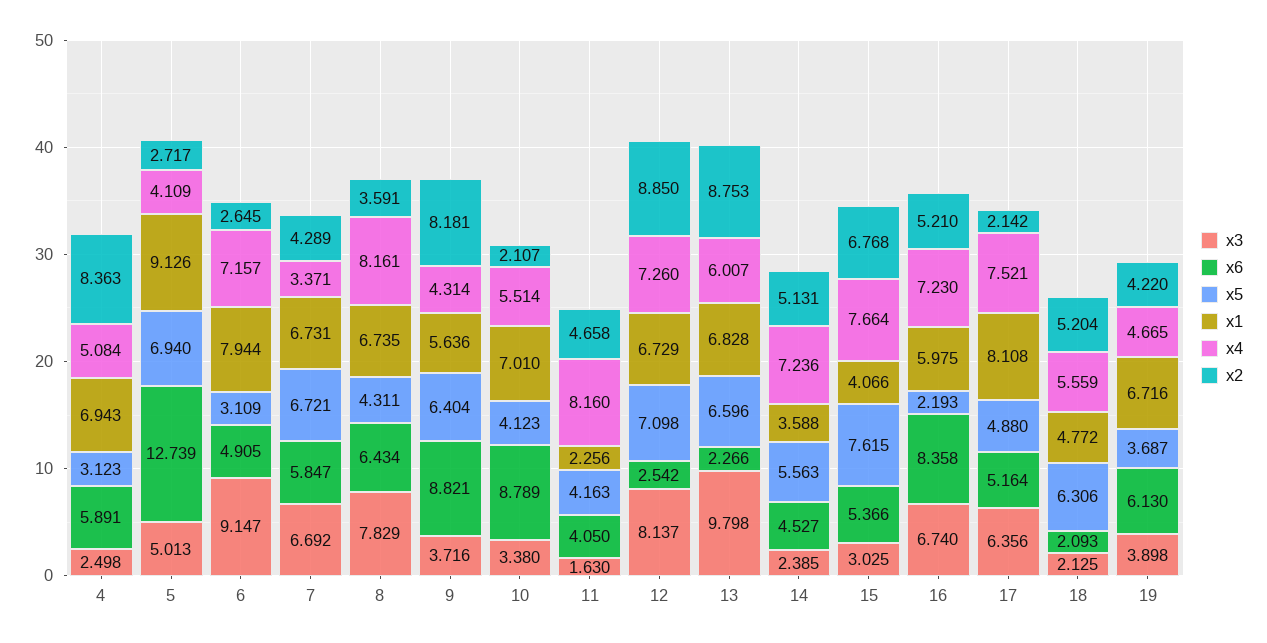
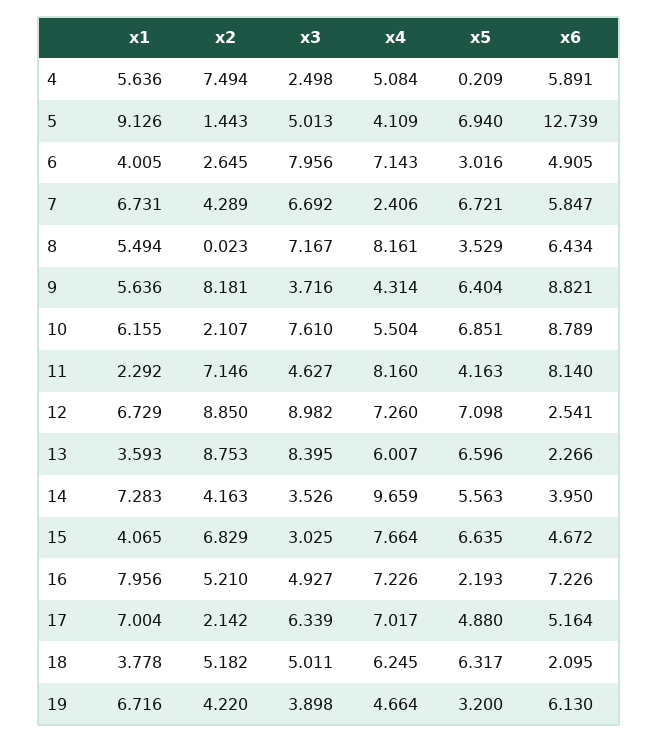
x5, 4: 3.123 -> 0.209
x1, 4: 6.943 -> 5.636
x2, 4: 8.363 -> 7.494
x2, 5: 2.717 -> 1.443
x3, 6: 9.147 -> 7.956
x5, 6: 3.109 -> 3.016
x1, 6: 7.944 -> 4.005
x4, 6: 7.157 -> 7.143
x4, 7: 3.371 -> 2.406
x3, 8: 7.829 -> 7.167
x5, 8: 4.311 -> 3.529
x1, 8: 6.735 -> 5.494
x2, 8: 3.591 -> 0.023
x3, 10: 3.38 -> 7.61
x5, 10: 4.123 -> 6.851
x1, 10: 7.01 -> 6.155
x4, 10: 5.514 -> 5.504
x3, 11: 1.63 -> 4.627
x6, 11: 4.05 -> 8.14
x1, 11: 2.256 -> 2.292
x2, 11: 4.658 -> 7.146
x3, 12: 8.137 -> 8.982
x6, 12: 2.542 -> 2.541
x3, 13: 9.798 -> 8.395
x1, 13: 6.828 -> 3.593
x3, 14: 2.385 -> 3.526
x6, 14: 4.527 -> 3.95
x1, 14: 3.588 -> 7.283
x4, 14: 7.236 -> 9.659
x2, 14: 5.131 -> 4.163
x6, 15: 5.366 -> 4.672
x5, 15: 7.615 -> 6.635
x1, 15: 4.066 -> 4.065
x2, 15: 6.768 -> 6.829
x3, 16: 6.74 -> 4.927
x6, 16: 8.358 -> 7.226
x1, 16: 5.975 -> 7.956
x4, 16: 7.23 -> 7.226
x3, 17: 6.356 -> 6.339
x1, 17: 8.108 -> 7.004
x4, 17: 7.521 -> 7.017
x3, 18: 2.125 -> 5.011
x6, 18: 2.093 -> 2.095
x5, 18: 6.306 -> 6.317
x1, 18: 4.772 -> 3.778
x4, 18: 5.559 -> 6.245
x2, 18: 5.204 -> 5.182
x5, 19: 3.687 -> 3.2
x4, 19: 4.665 -> 4.664

